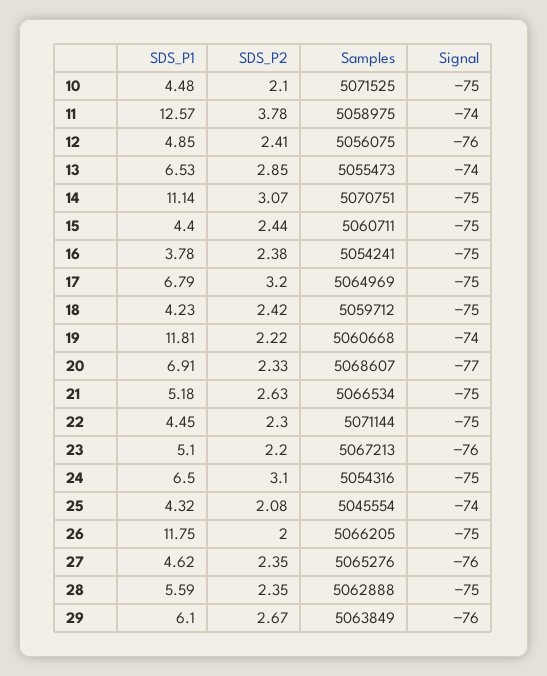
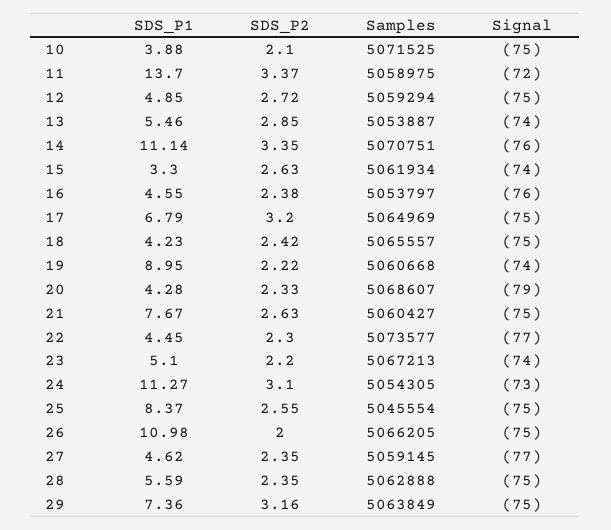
SDS_P1, 10: 4.48 -> 3.88
SDS_P1, 11: 12.57 -> 13.7
SDS_P2, 11: 3.78 -> 3.37
Signal, 11: -74 -> -72
SDS_P2, 12: 2.41 -> 2.72
Samples, 12: 5056075 -> 5059294
Signal, 12: -76 -> -75
SDS_P1, 13: 6.53 -> 5.46
Samples, 13: 5055473 -> 5053887
SDS_P2, 14: 3.07 -> 3.35
Signal, 14: -75 -> -76
SDS_P1, 15: 4.4 -> 3.3
SDS_P2, 15: 2.44 -> 2.63
Samples, 15: 5060711 -> 5061934
Signal, 15: -75 -> -74
SDS_P1, 16: 3.78 -> 4.55
Samples, 16: 5054241 -> 5053797
Signal, 16: -75 -> -76
Samples, 18: 5059712 -> 5065557
SDS_P1, 19: 11.81 -> 8.95
SDS_P1, 20: 6.91 -> 4.28
Signal, 20: -77 -> -79
SDS_P1, 21: 5.18 -> 7.67
Samples, 21: 5066534 -> 5060427
Samples, 22: 5071144 -> 5073577
Signal, 22: -75 -> -77
Signal, 23: -76 -> -74
SDS_P1, 24: 6.5 -> 11.27
Samples, 24: 5054316 -> 5054305
Signal, 24: -75 -> -73
SDS_P1, 25: 4.32 -> 8.37
SDS_P2, 25: 2.08 -> 2.55
Signal, 25: -74 -> -75
SDS_P1, 26: 11.75 -> 10.98
Samples, 27: 5065276 -> 5059145
Signal, 27: -76 -> -77
SDS_P1, 29: 6.1 -> 7.36
SDS_P2, 29: 2.67 -> 3.16
Signal, 29: -76 -> -75

